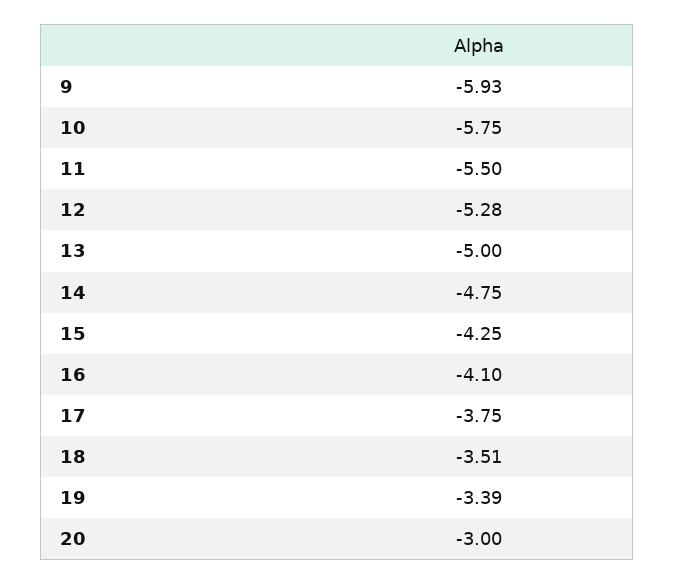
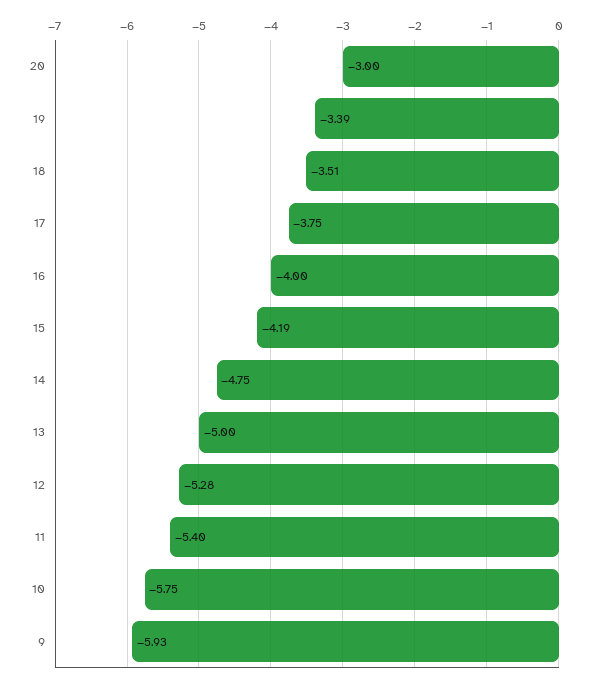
11: -5.5 -> -5.4
15: -4.25 -> -4.19
16: -4.1 -> -4

